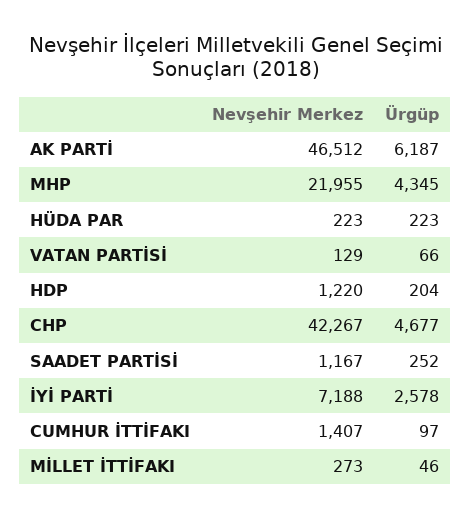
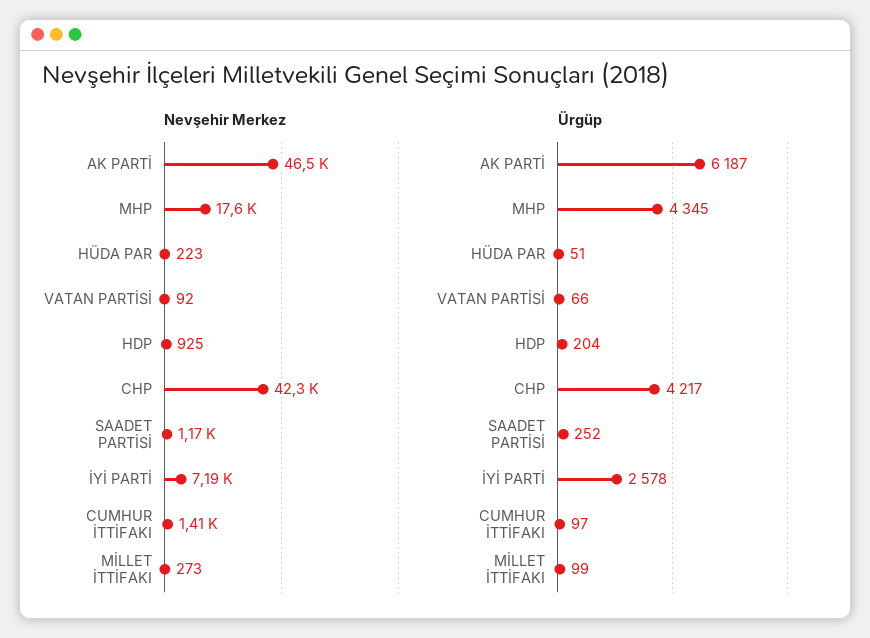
Nevşehir Merkez, MHP: 21955 -> 17600
Ürgüp, HÜDA PAR: 223 -> 51
Nevşehir Merkez, VATAN PARTİSİ: 129 -> 92
Nevşehir Merkez, HDP: 1220 -> 925
Ürgüp, CHP: 4677 -> 4217
Ürgüp, MİLLET İTTİFAKI: 46 -> 99

